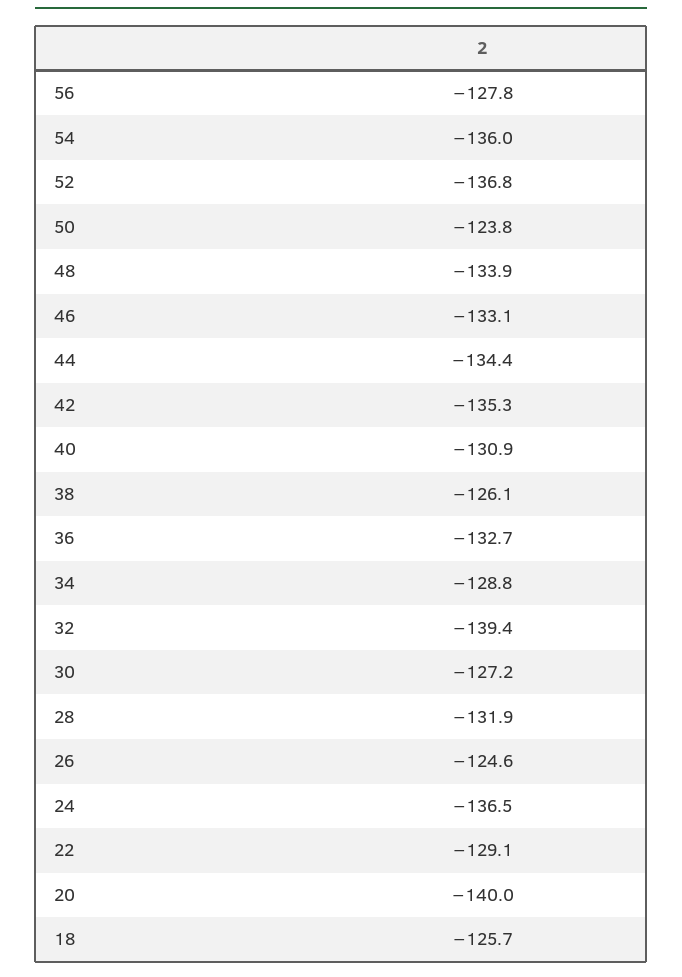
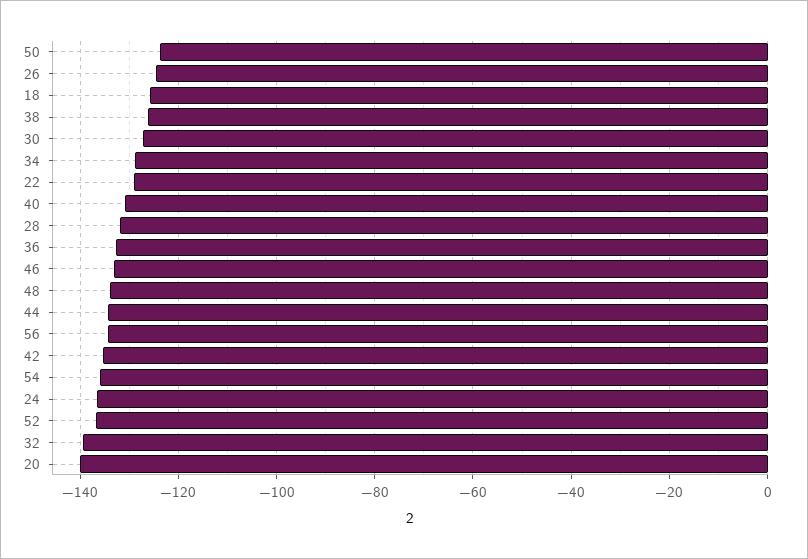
56: -127.8 -> -134

